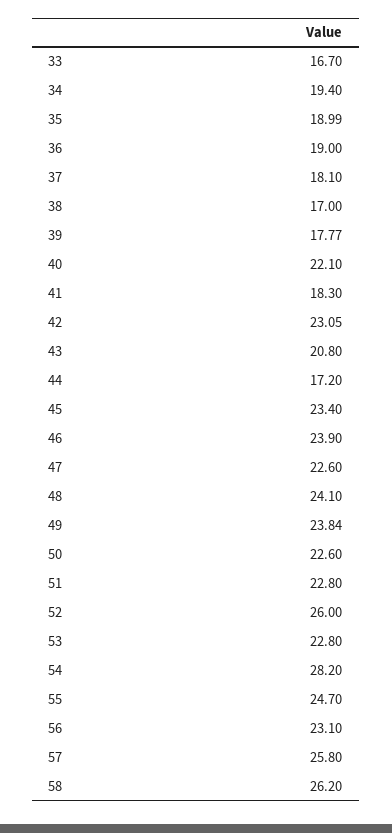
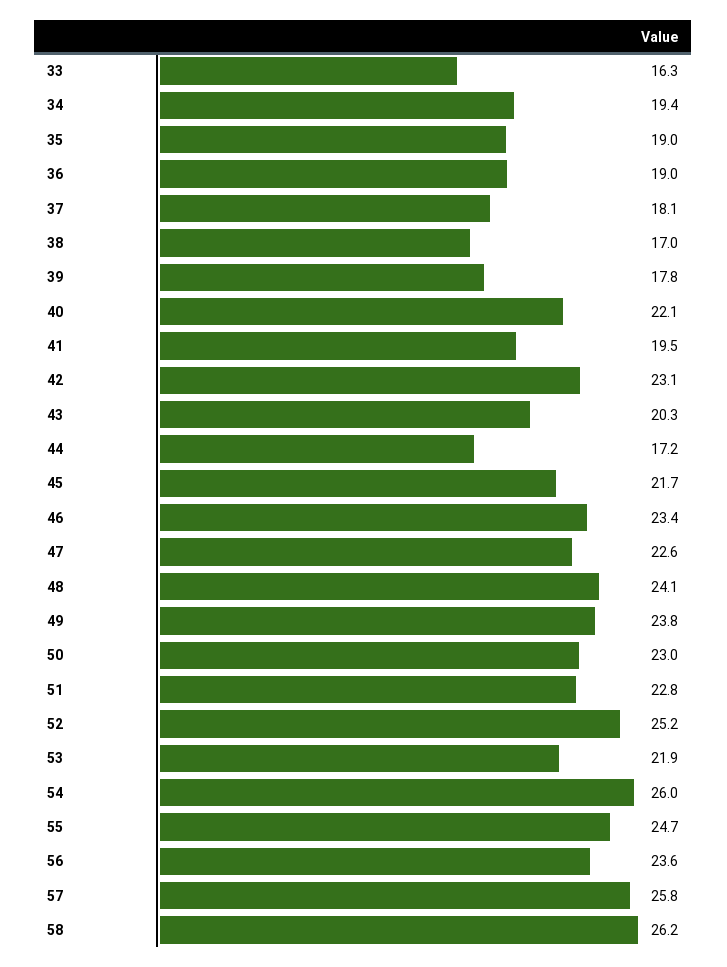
33: 16.7 -> 16.3
41: 18.3 -> 19.5
43: 20.8 -> 20.3
45: 23.4 -> 21.7
46: 23.9 -> 23.4
50: 22.6 -> 23
52: 26 -> 25.2
53: 22.8 -> 21.9
54: 28.2 -> 26
56: 23.1 -> 23.6

